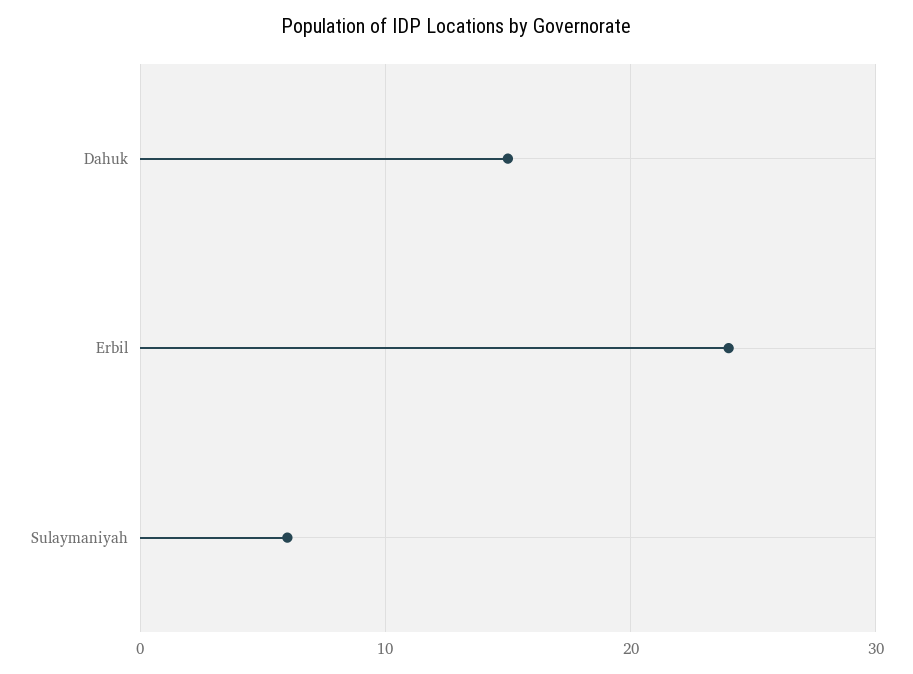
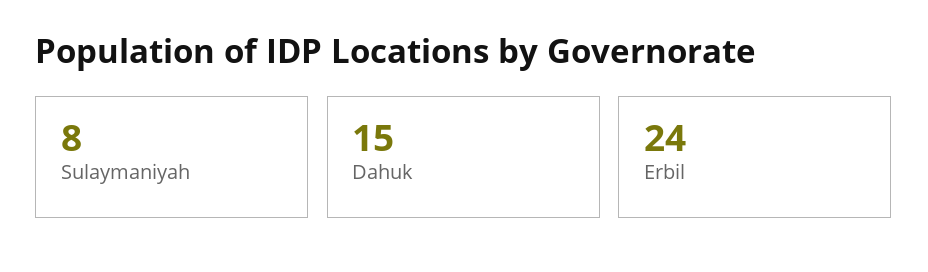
Sulaymaniyah: 6 -> 8

